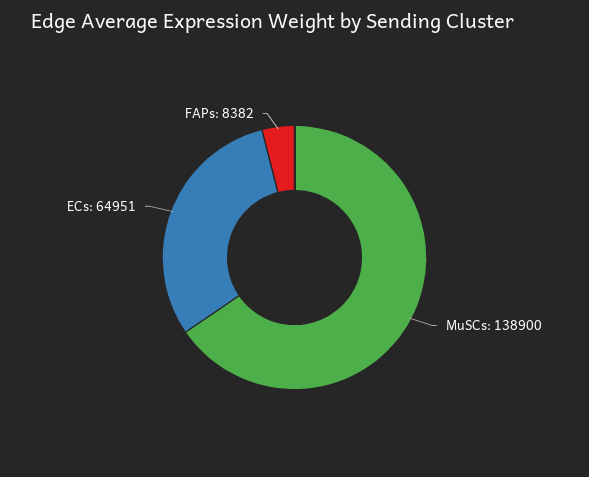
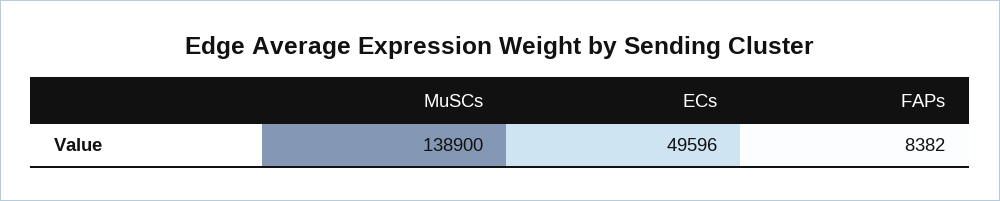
ECs: 64951 -> 49596

